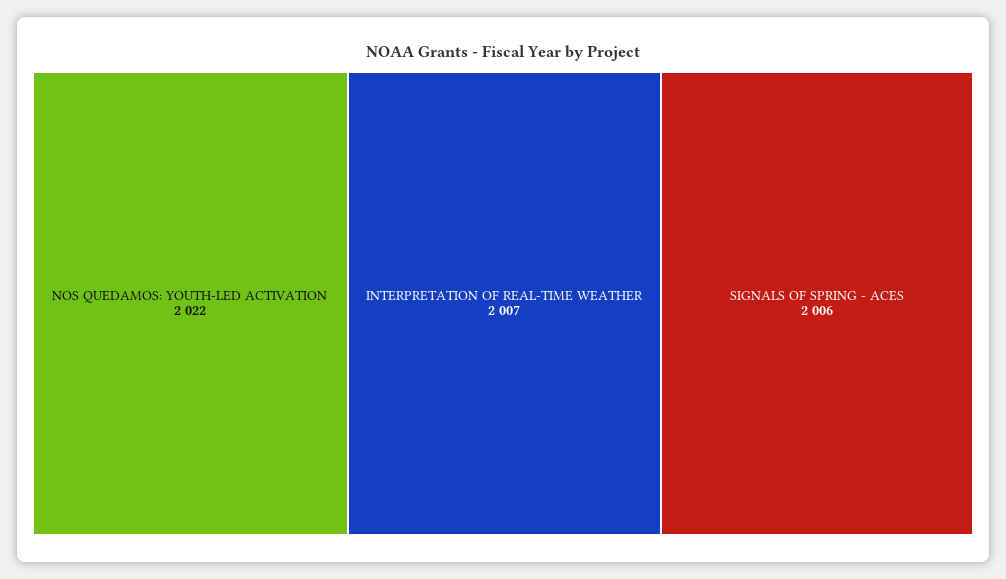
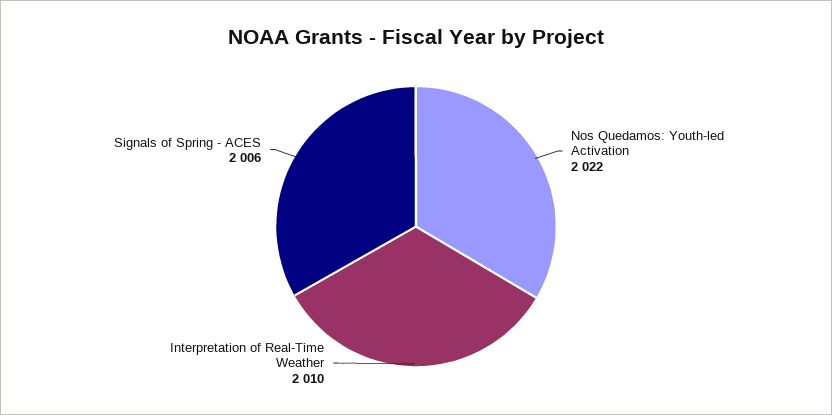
INTERPRETATION OF REAL-TIME WEATHER: 2007 -> 2010

